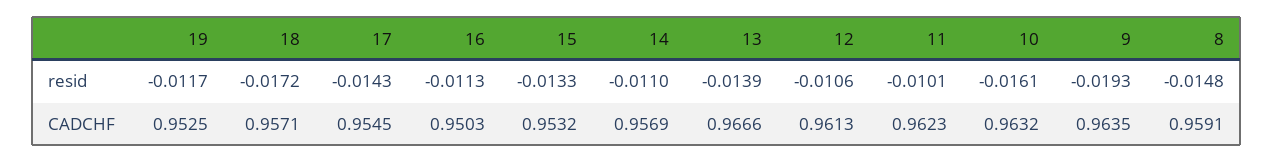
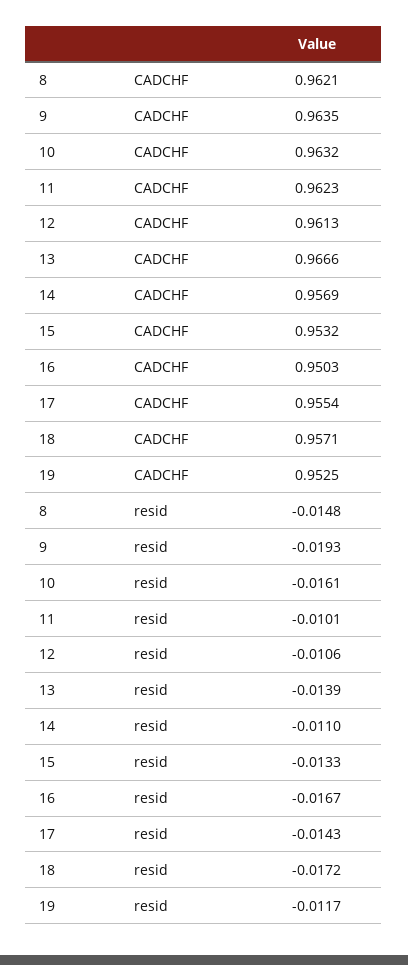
16, resid: -0.0113 -> -0.0167
17, CADCHF: 0.9545 -> 0.9554
8, CADCHF: 0.9591 -> 0.9621

